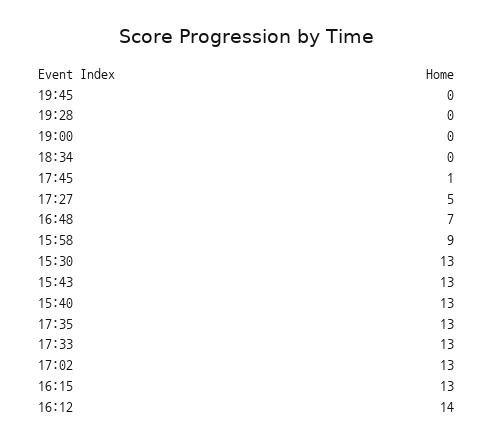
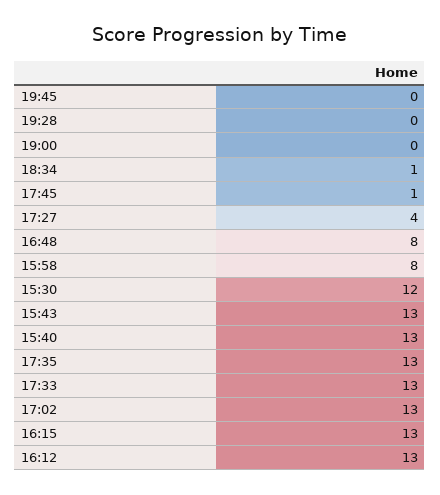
18:34: 0 -> 1
17:27: 5 -> 4
16:48: 7 -> 8
15:58: 9 -> 8
15:30: 13 -> 12
16:12: 14 -> 13

